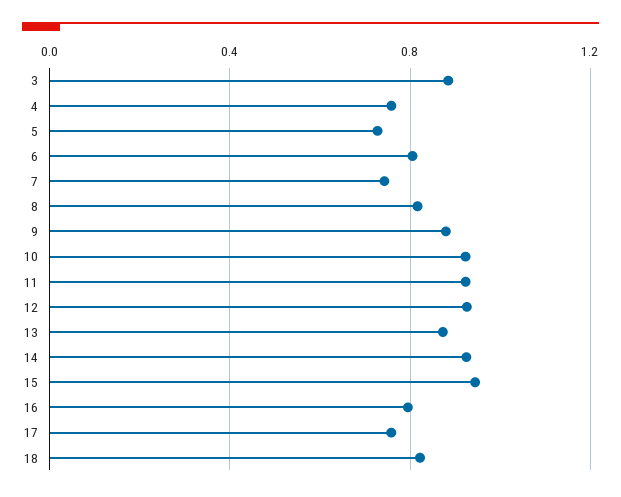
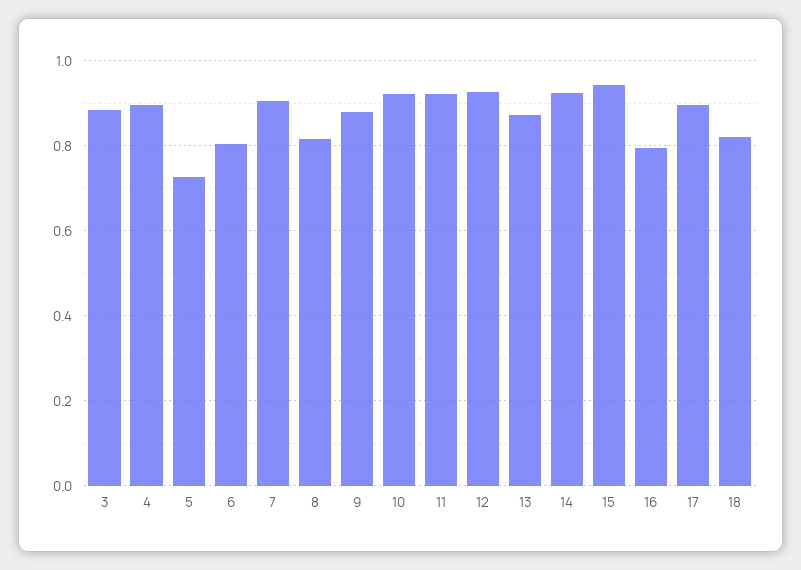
4: 0.75 -> 0.9
7: 0.75 -> 0.9
17: 0.75 -> 0.9

